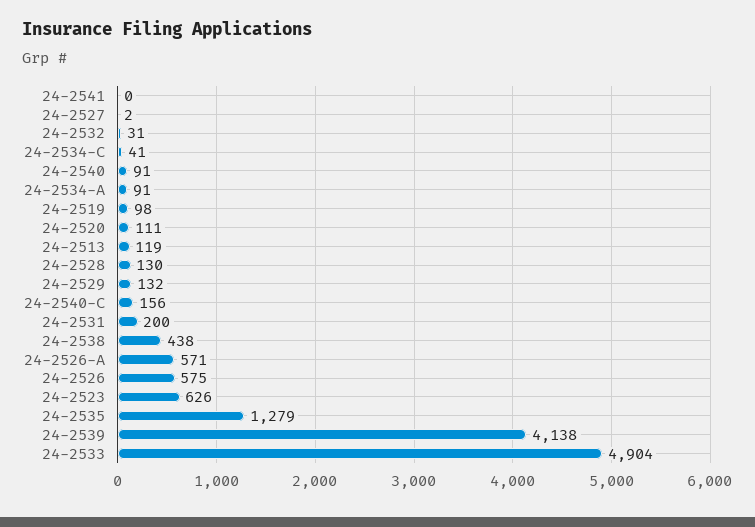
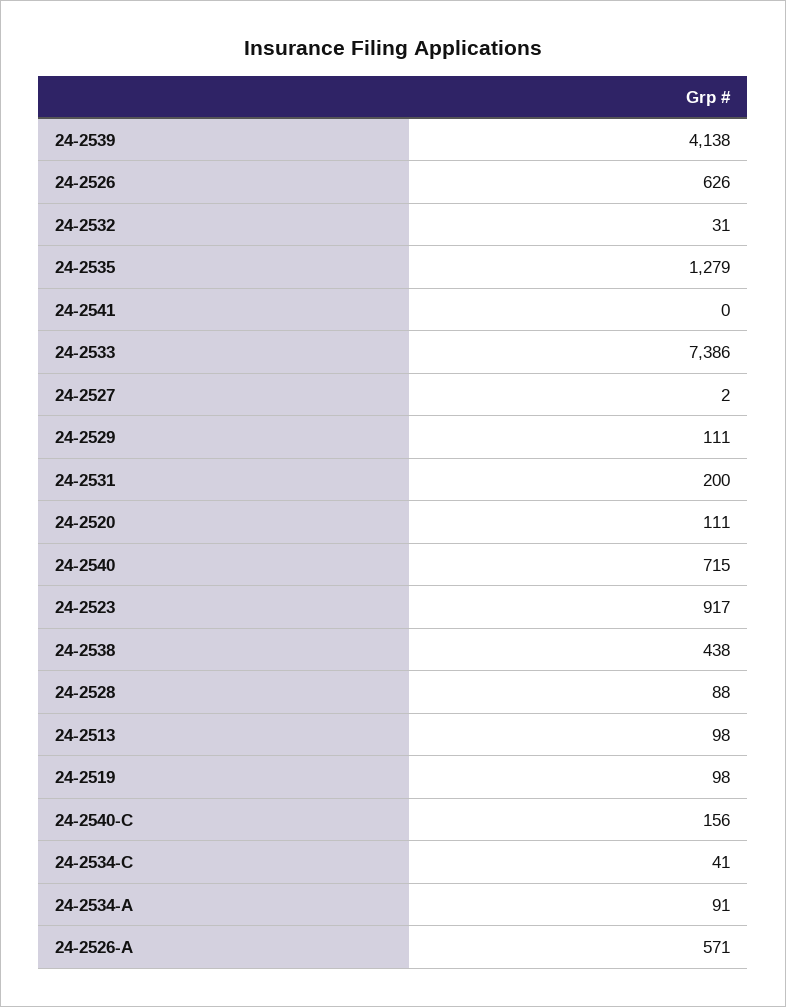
24-2540: 91 -> 715
24-2513: 119 -> 98
24-2528: 130 -> 88
24-2529: 132 -> 111
24-2526: 575 -> 626
24-2523: 626 -> 917
24-2533: 4904 -> 7386

